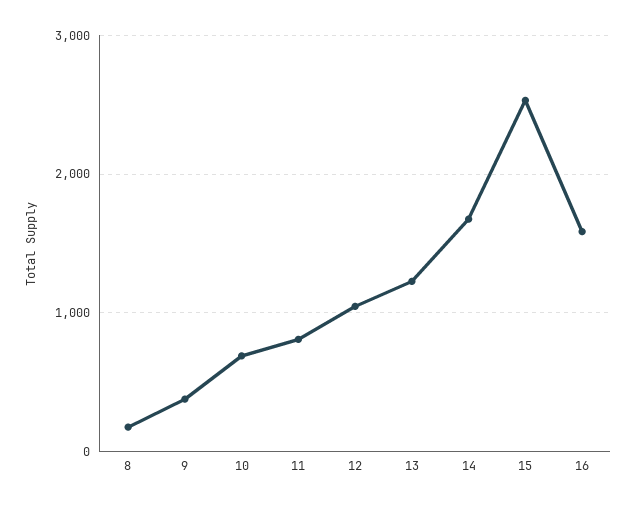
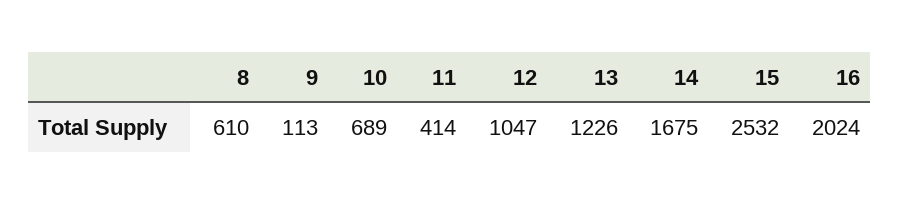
8: 200 -> 610
9: 400 -> 113
11: 800 -> 414
16: 1600 -> 2024

